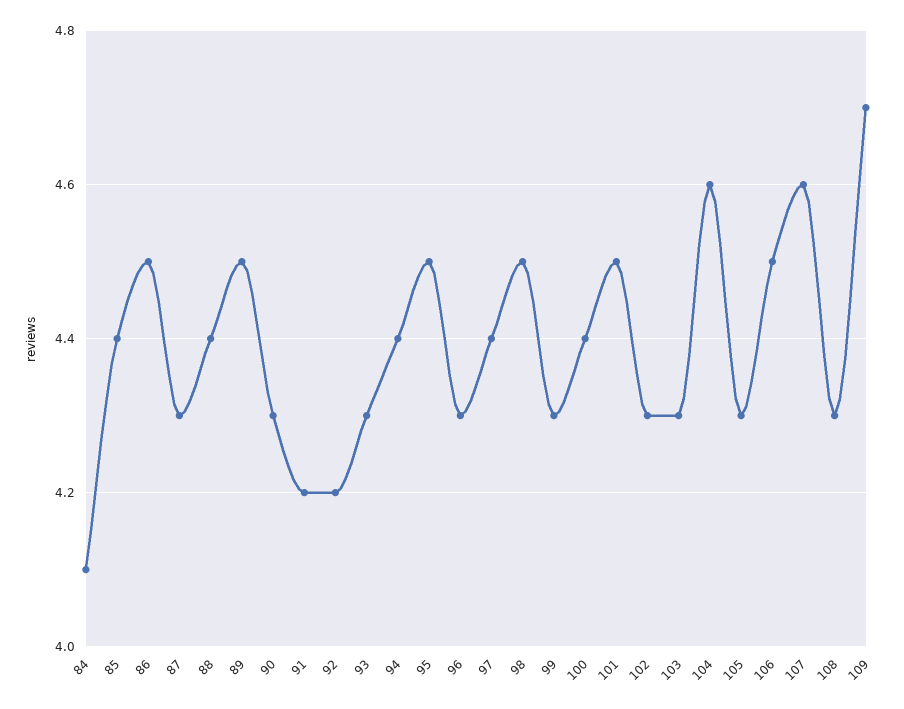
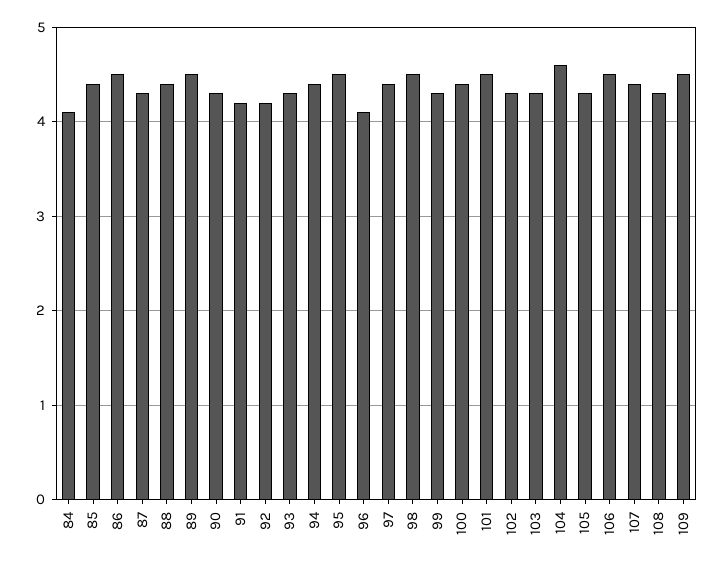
96: 4.3 -> 4.1
107: 4.6 -> 4.4
109: 4.7 -> 4.5

